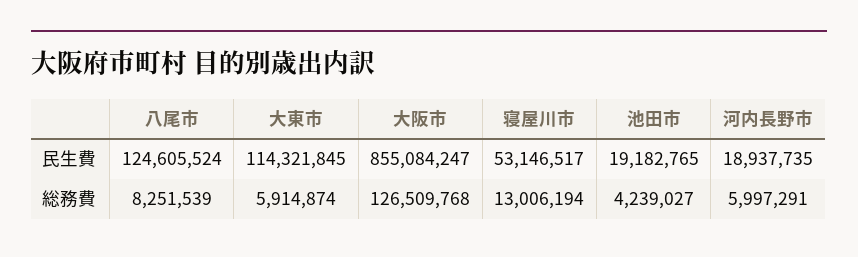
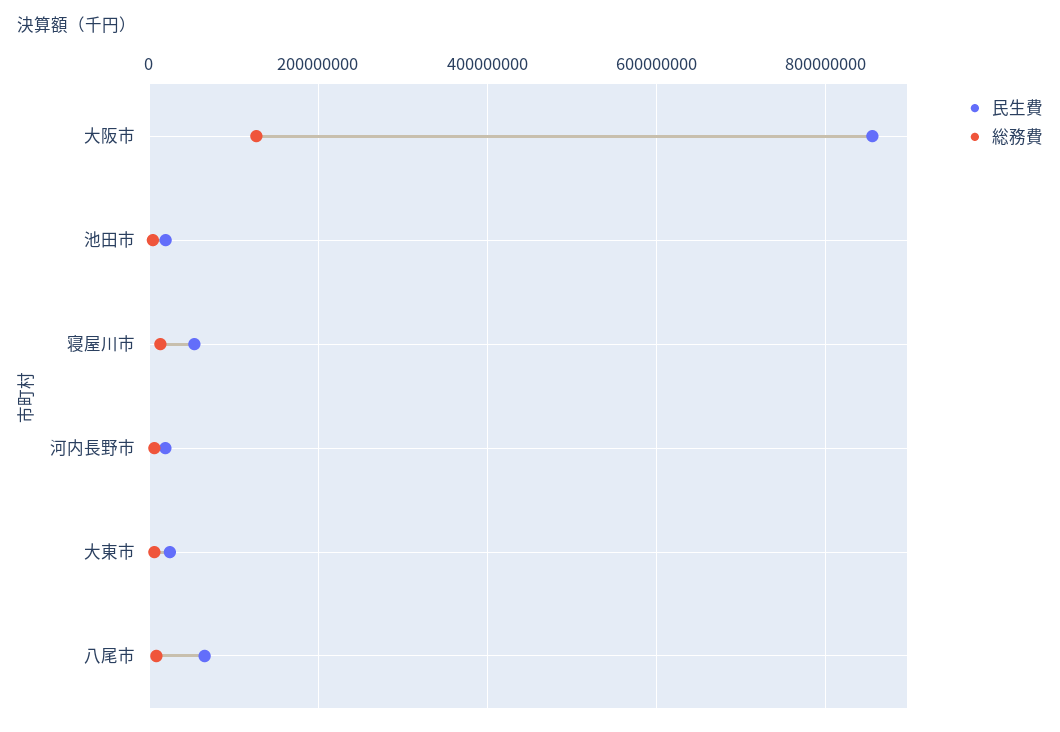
民生費, 八尾市: 124605524 -> 60000000
民生費, 大東市: 114321845 -> 20000000

